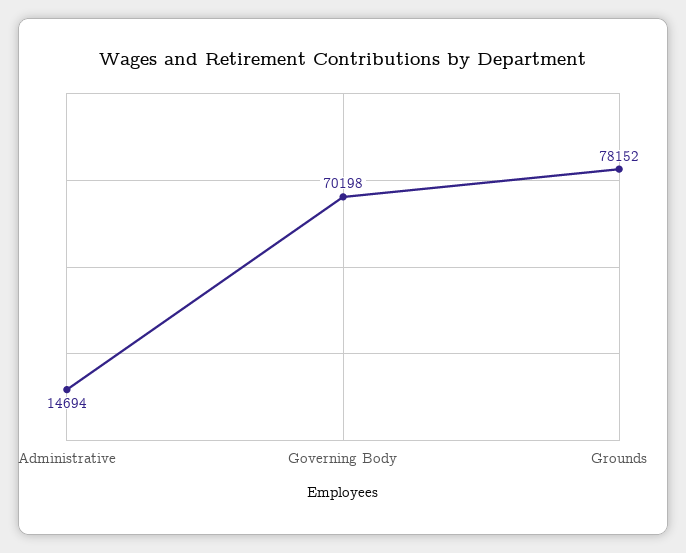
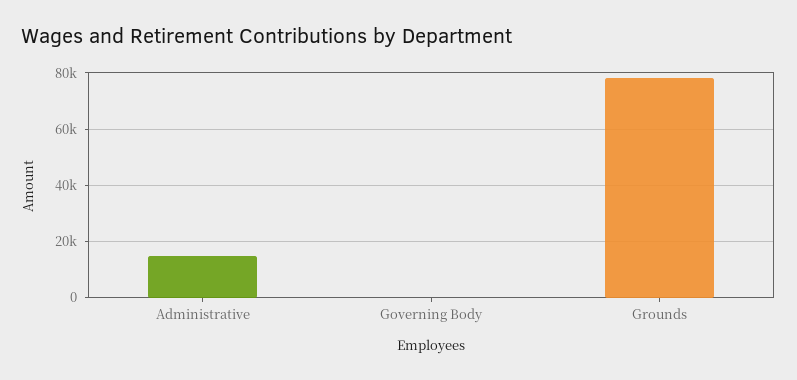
Governing Body: 70198 -> 0

